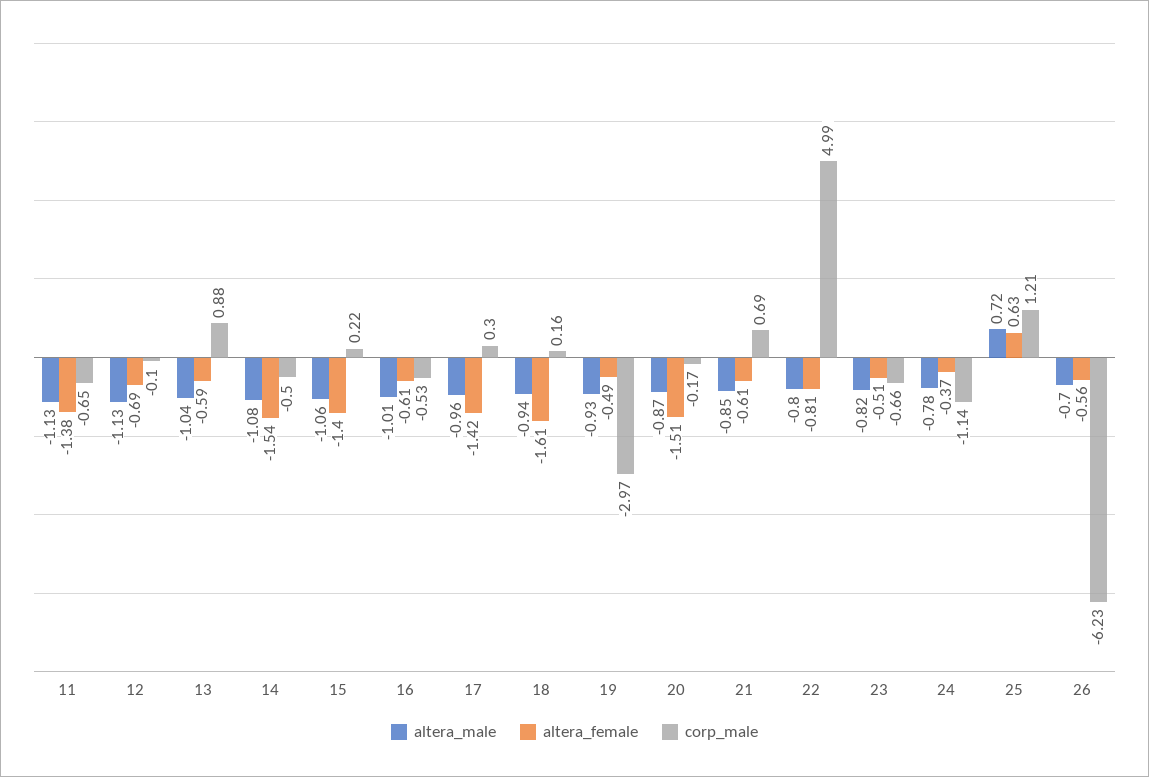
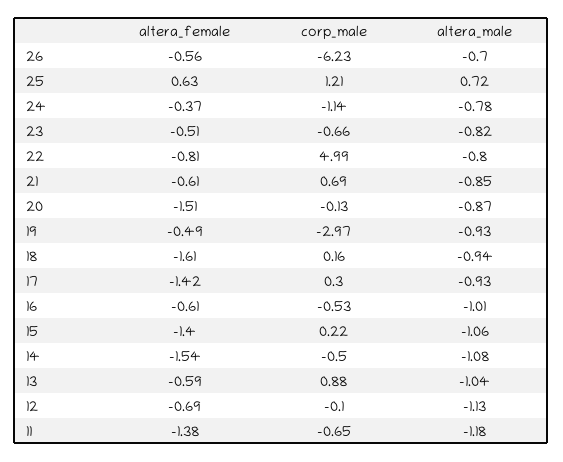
altera_male, 11: -1.13 -> -1.18
altera_male, 17: -0.96 -> -0.93
corp_male, 20: -0.17 -> -0.13

